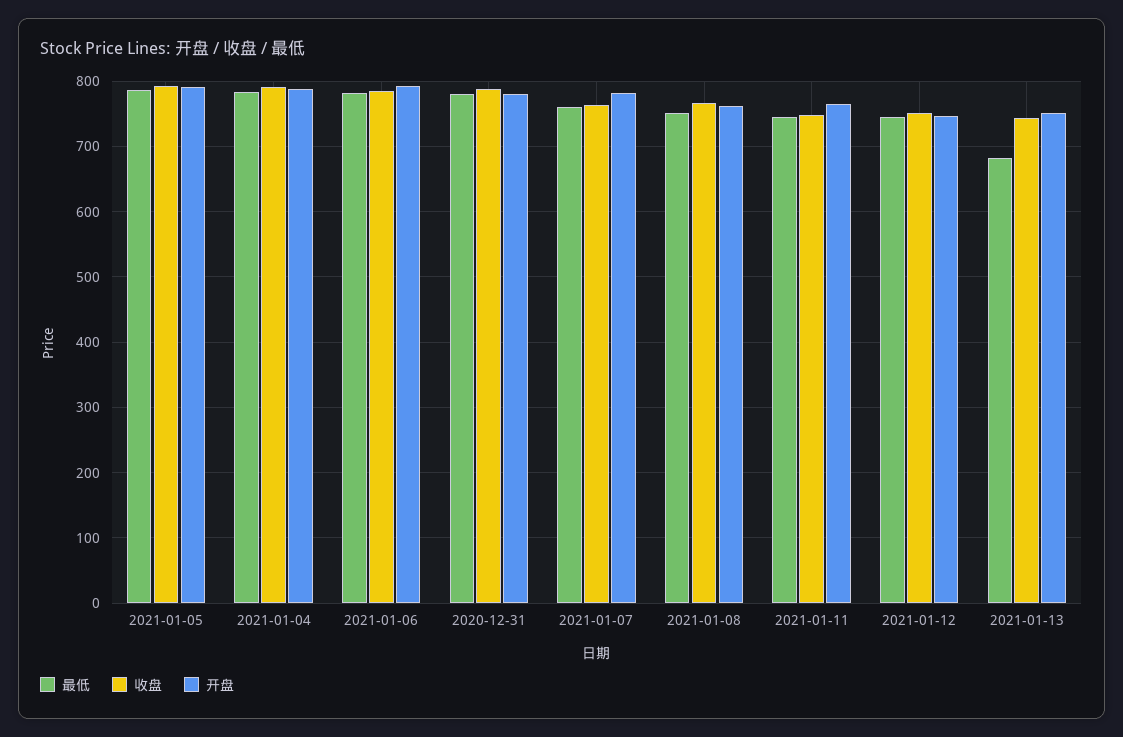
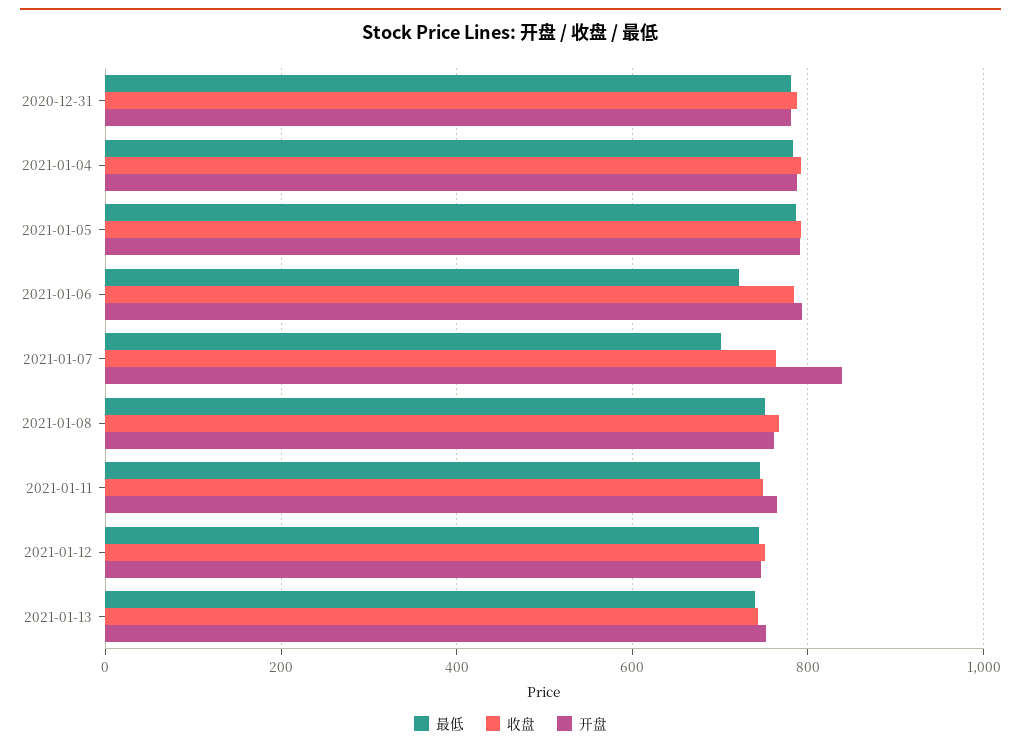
最低, 2021-01-06: 780 -> 720
最低, 2021-01-07: 760 -> 700
开盘, 2021-01-07: 780 -> 840
最低, 2021-01-13: 680 -> 740

